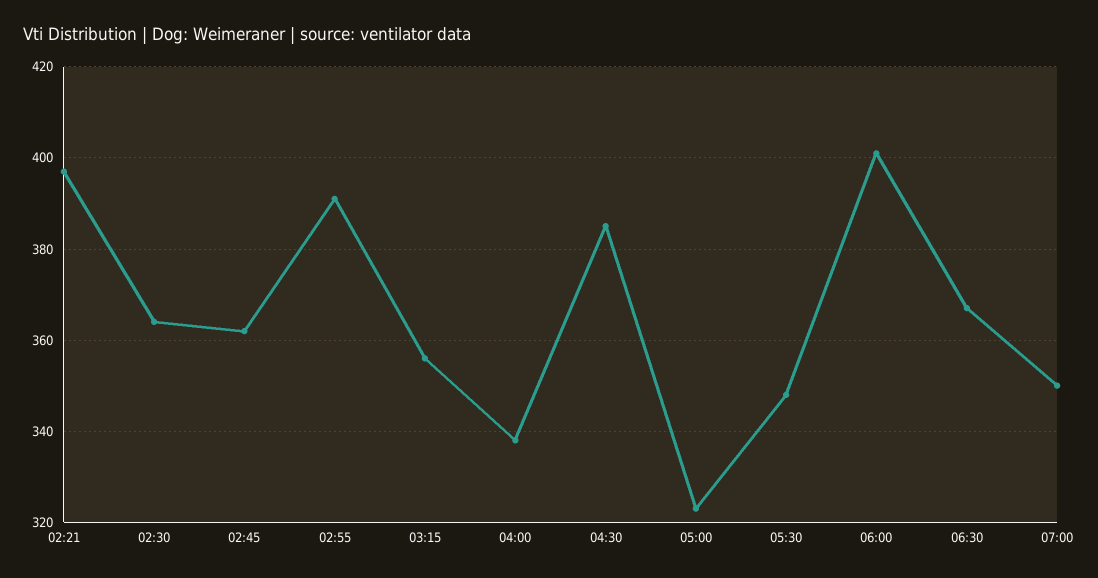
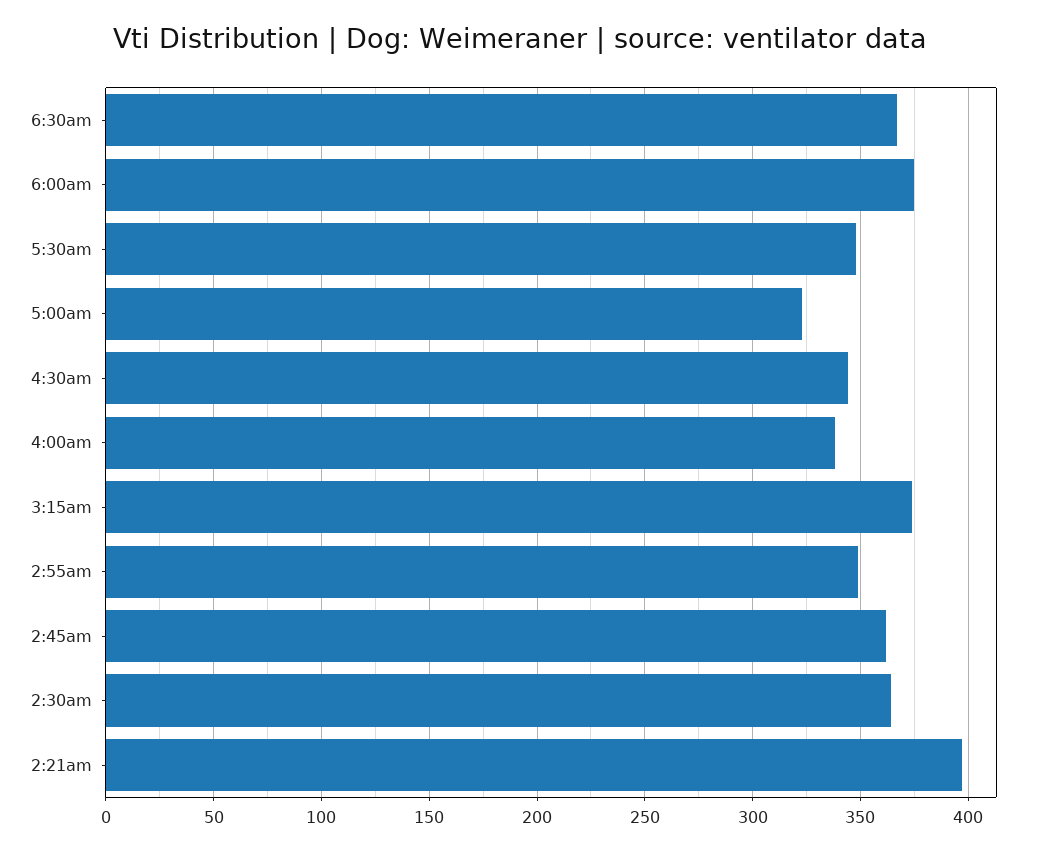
02:55: 390 -> 350
03:15: 355 -> 375
04:30: 385 -> 345
06:00: 400 -> 375
07:00: 350 -> none

